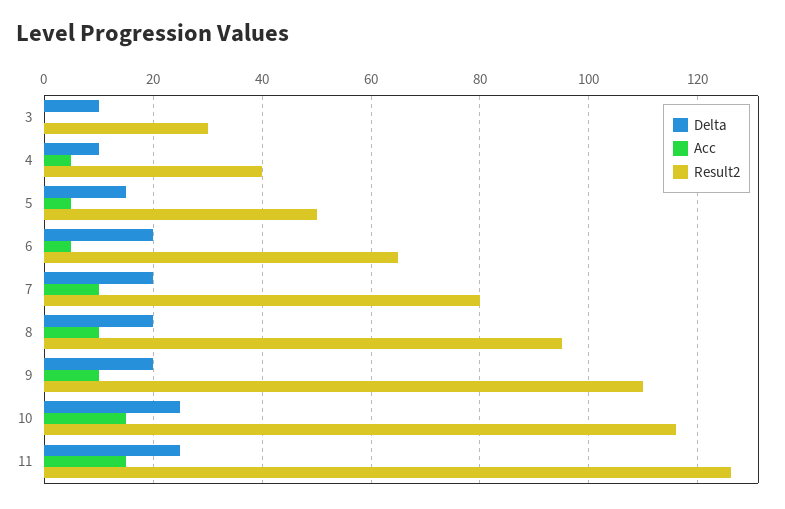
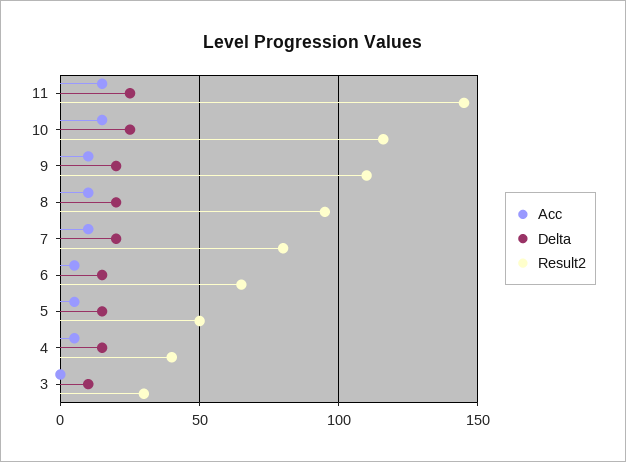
Delta, 4: 10 -> 15
Delta, 6: 20 -> 15
Result2, 11: 125 -> 145

